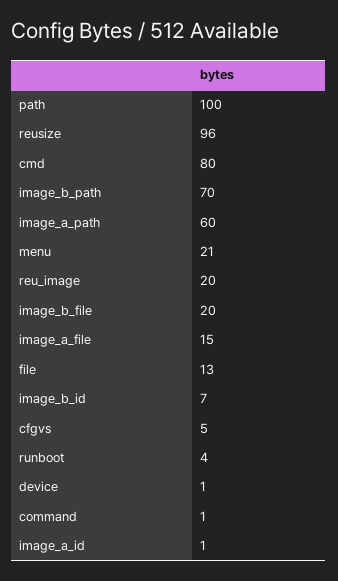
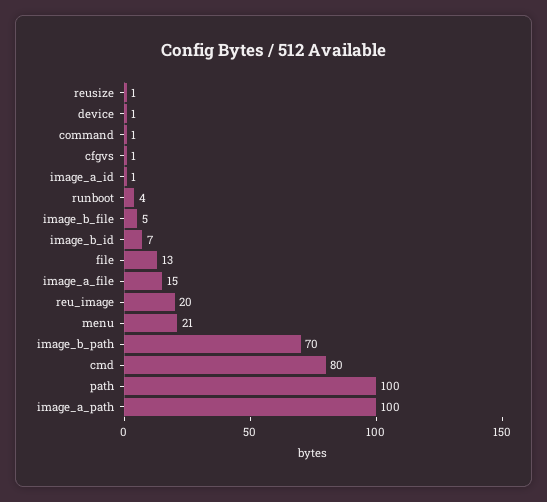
reusize: 96 -> 1
image_a_path: 60 -> 100
image_b_file: 20 -> 5
cfgvs: 5 -> 1

